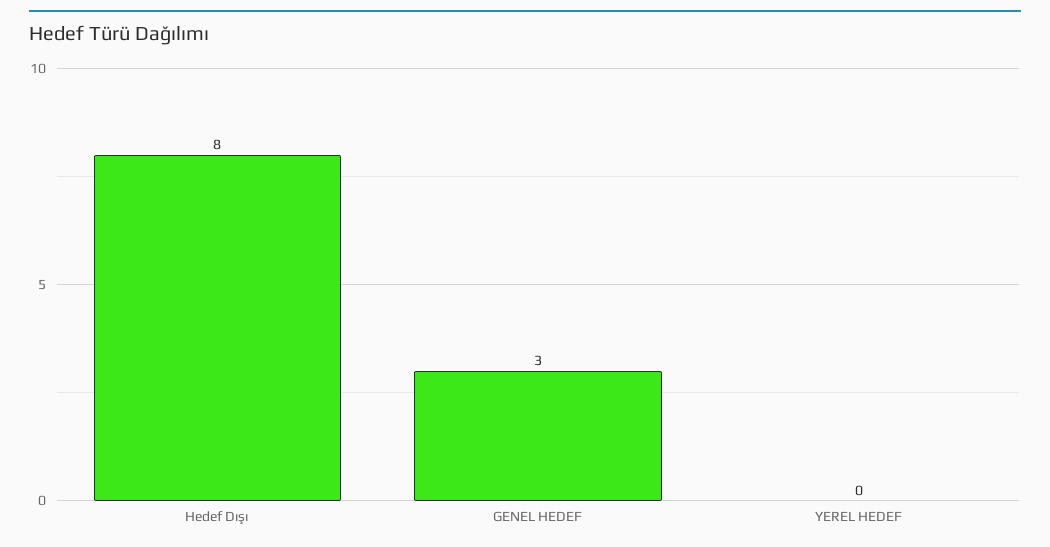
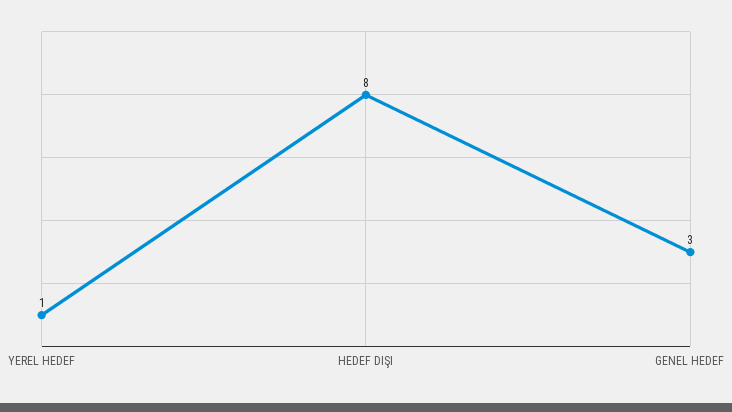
YEREL HEDEF: 0 -> 1

